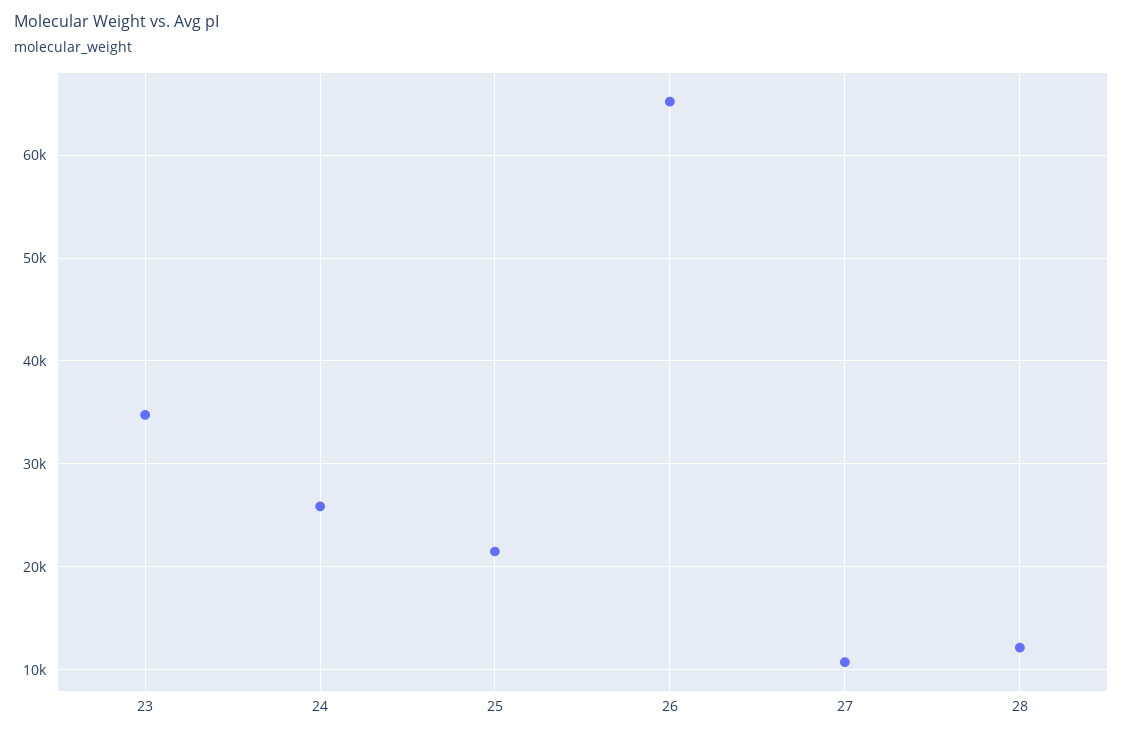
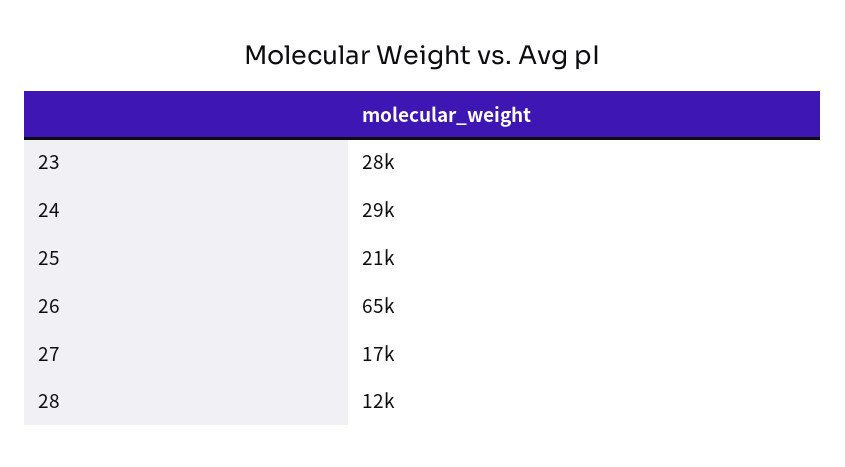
23: 35000 -> 28000
24: 26000 -> 29000
27: 11000 -> 17000

